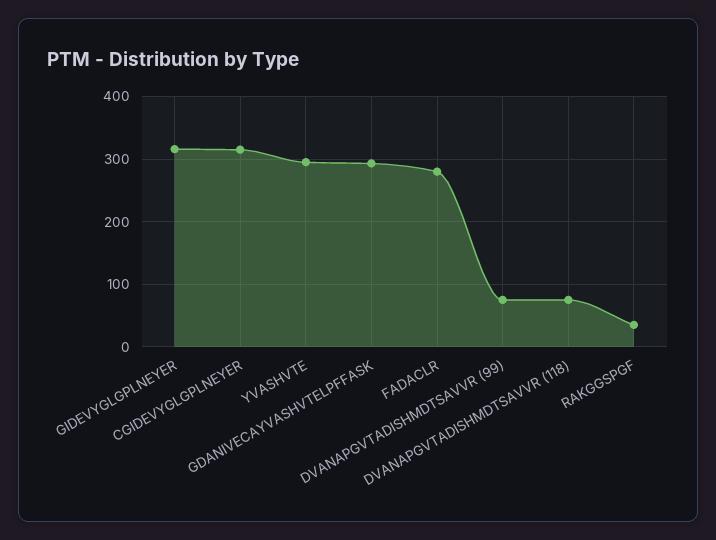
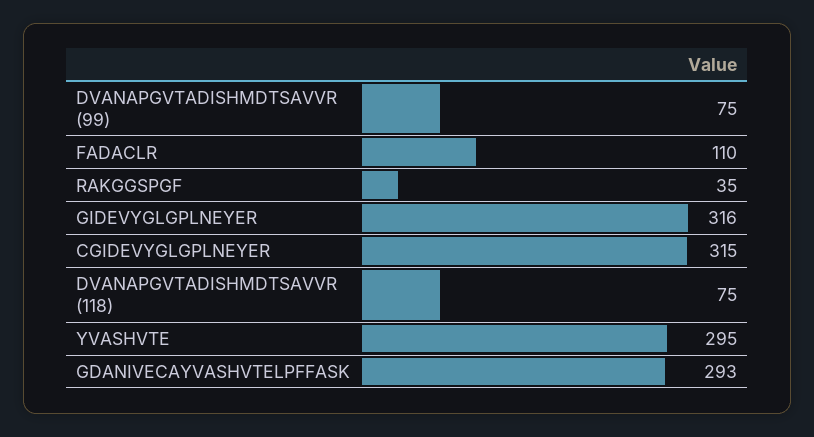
FADACLR: 280 -> 110

